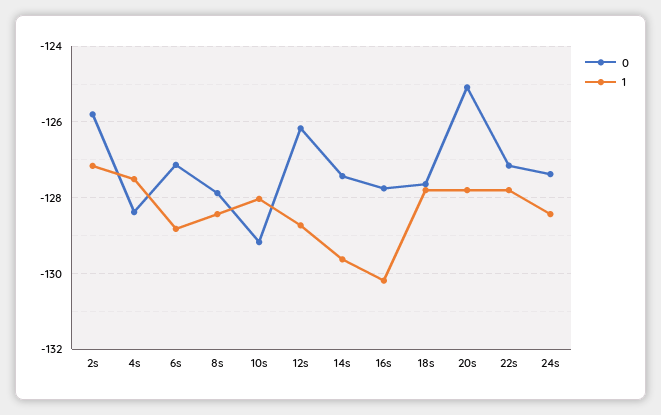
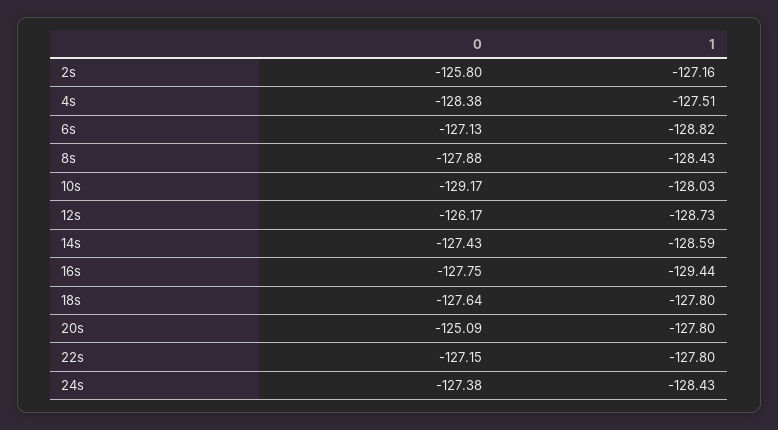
1, 14s: -129.6 -> -128.59
1, 16s: -130.2 -> -129.44

